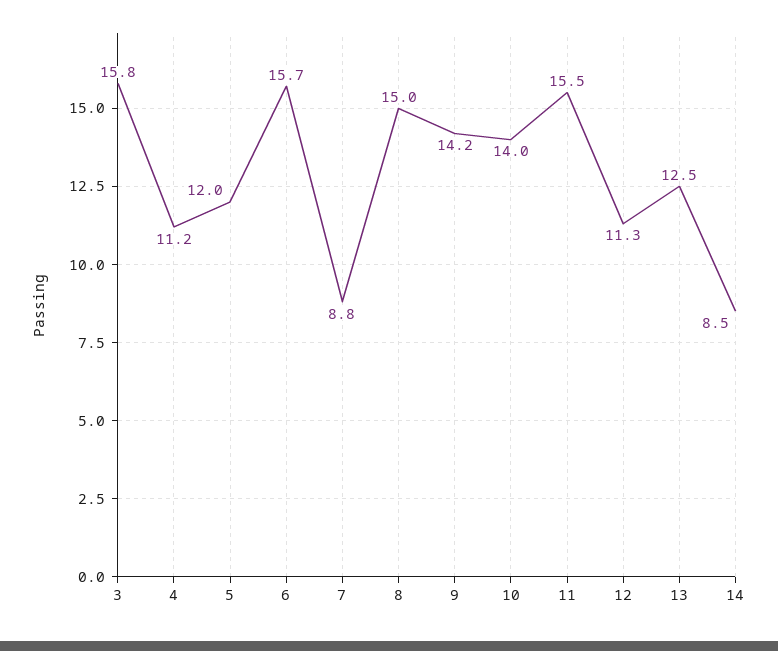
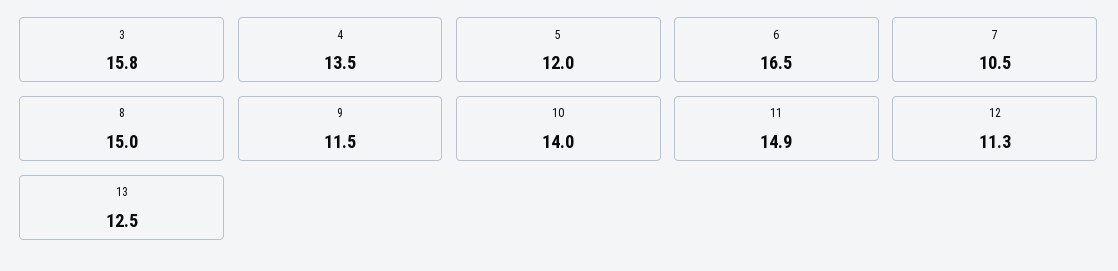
4: 11.2 -> 13.5
6: 15.7 -> 16.5
7: 8.8 -> 10.5
9: 14.2 -> 11.5
11: 15.5 -> 14.9
14: 8.5 -> none

